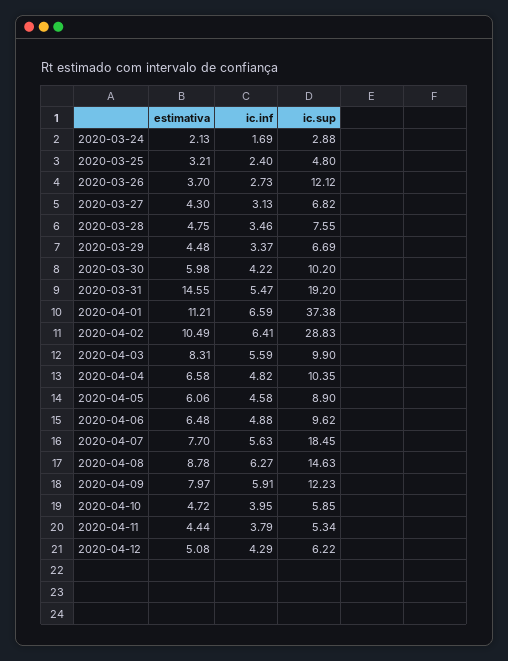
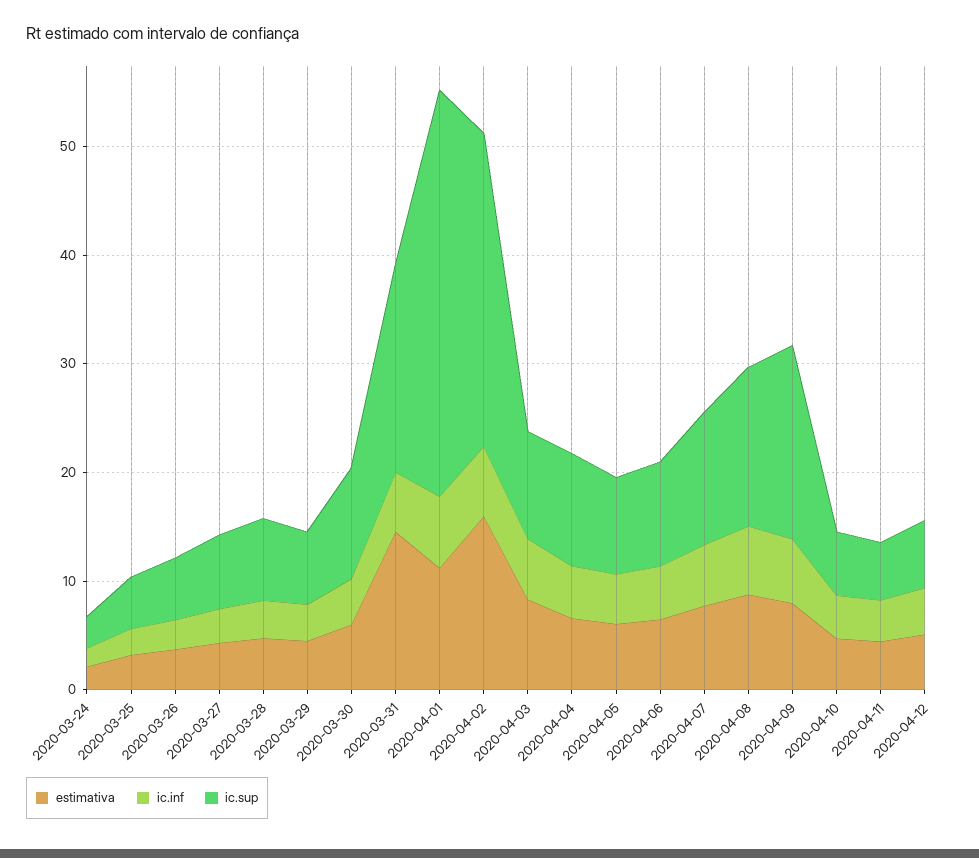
ic.sup, 2020-03-26: 12.12 -> 6
estimativa, 2020-04-02: 10.49 -> 16
ic.sup, 2020-04-07: 18.45 -> 12
ic.sup, 2020-04-09: 12.23 -> 18

